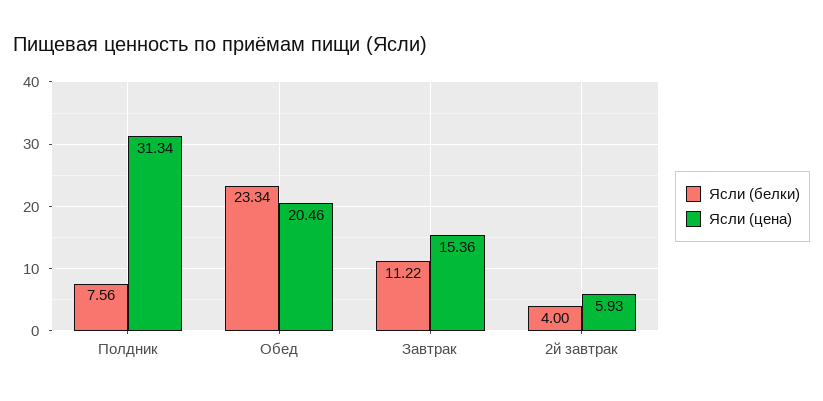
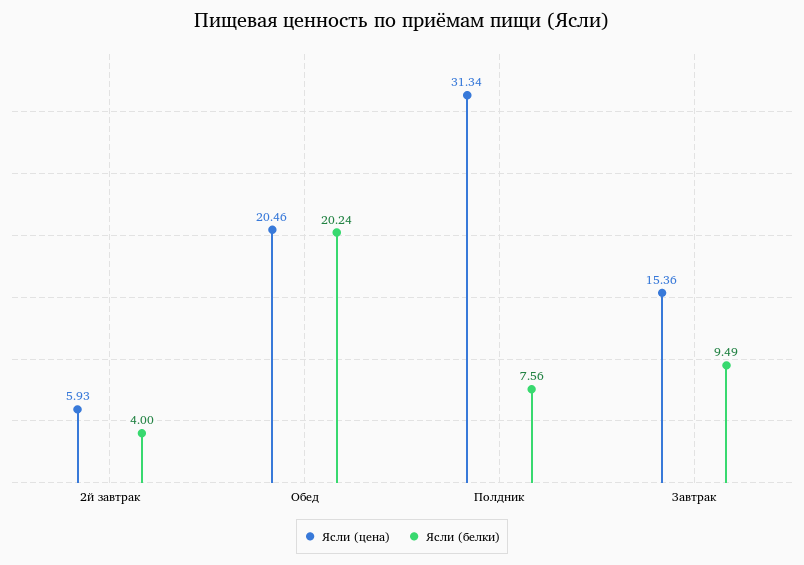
Ясли (белки), Обед: 23.34 -> 20.24
Ясли (белки), Завтрак: 11.22 -> 9.49

